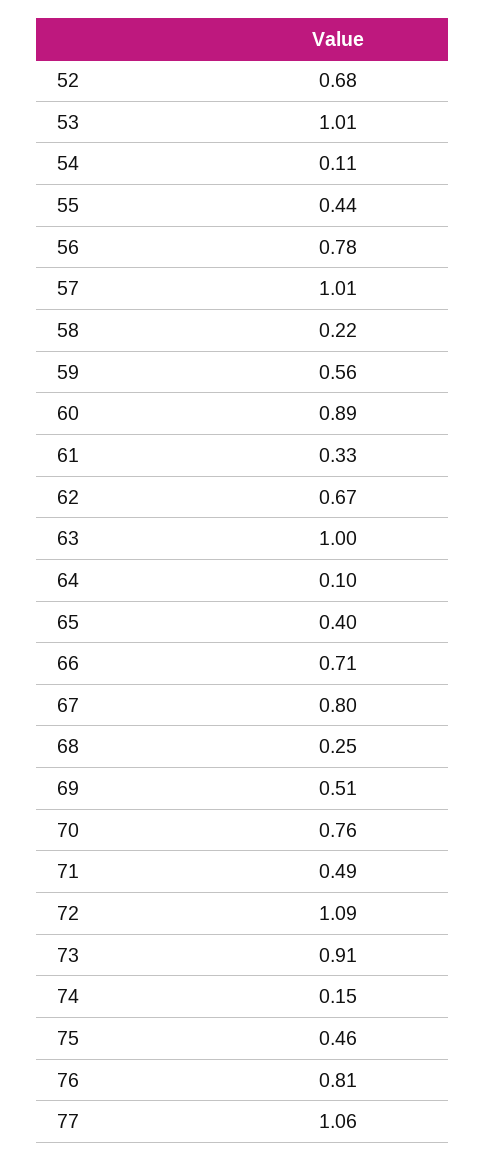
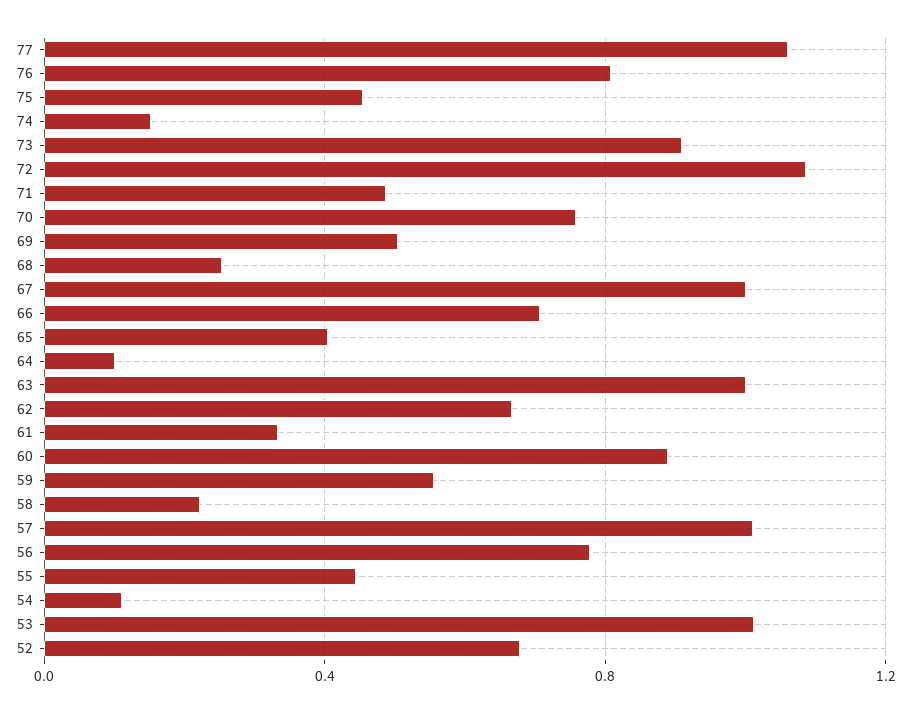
67: 0.8 -> 1

